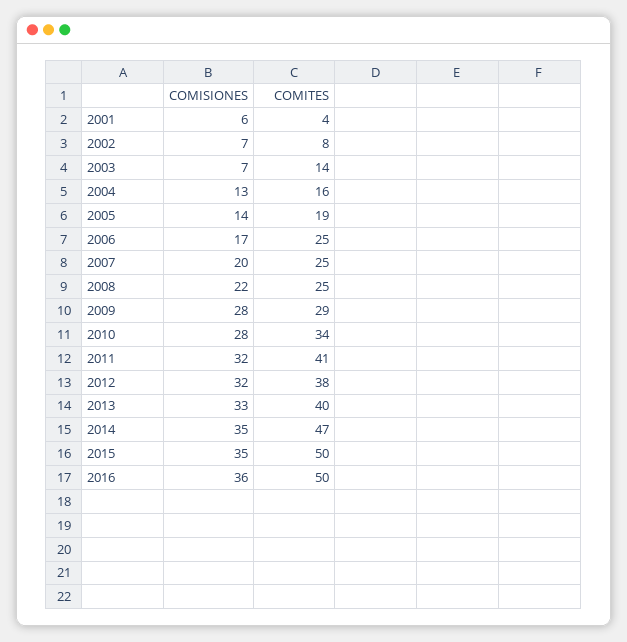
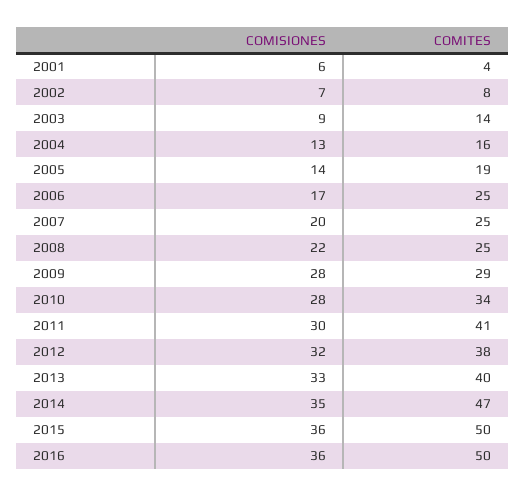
COMISIONES, 2003: 7 -> 9
COMISIONES, 2011: 32 -> 30
COMISIONES, 2015: 35 -> 36

